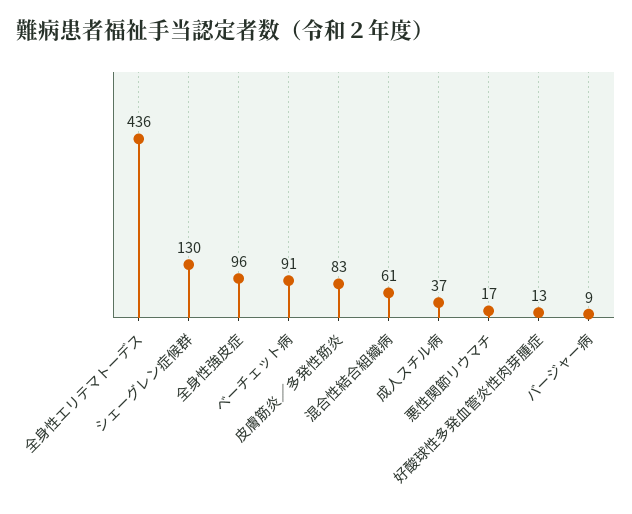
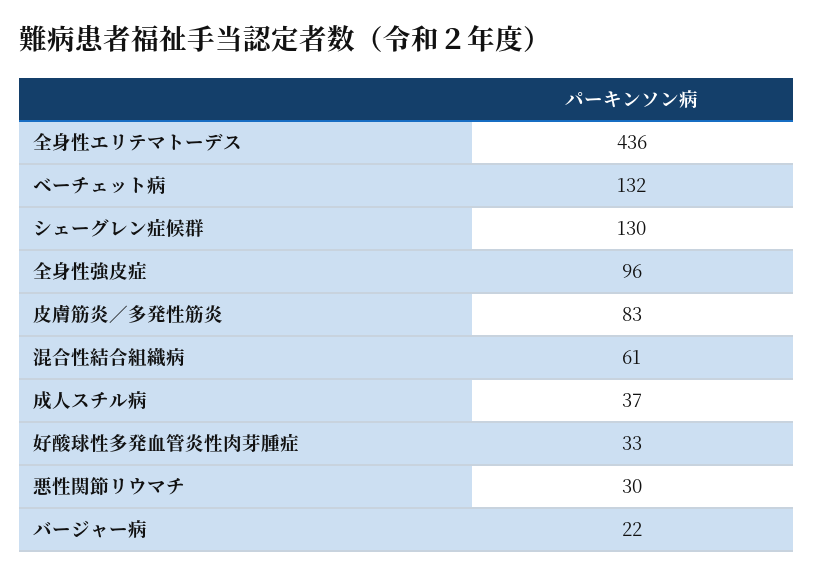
ベーチェット病: 91 -> 132
悪性関節リウマチ: 17 -> 30
好酸球性多発血管炎性肉芽腫症: 13 -> 33
バージャー病: 9 -> 22

